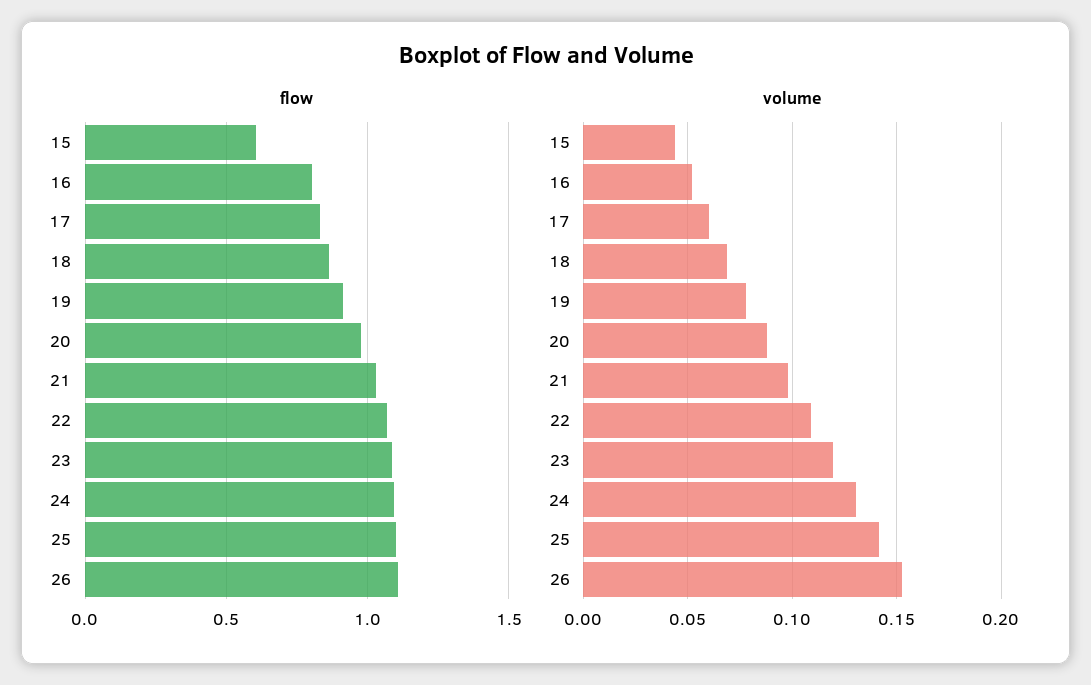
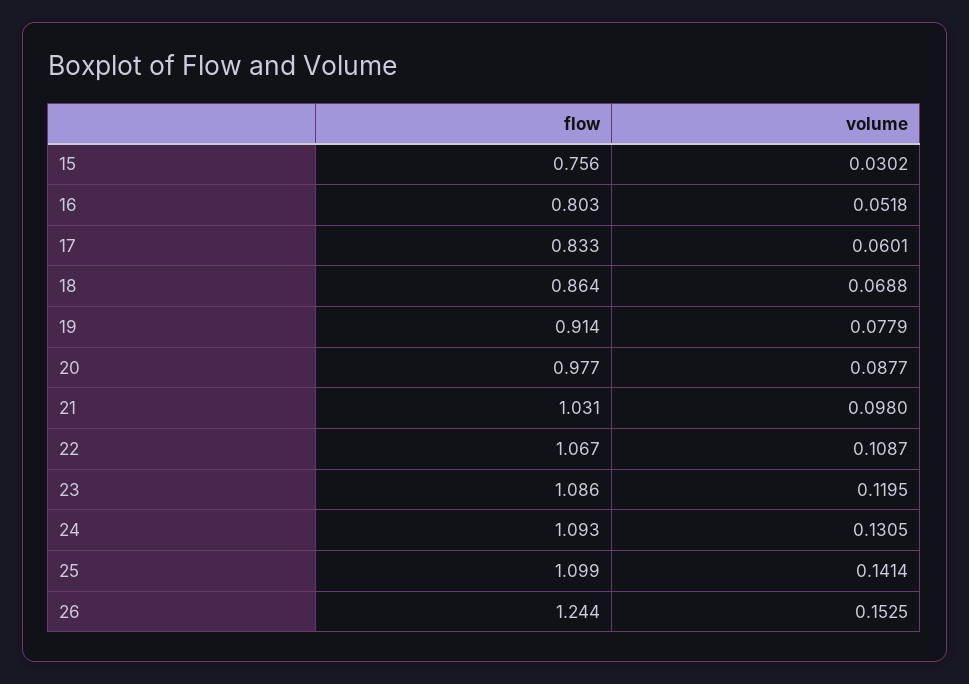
flow, 15: 0.6 -> 0.756
flow, 26: 1.1 -> 1.244
volume, 15: 0.045 -> 0.0302

